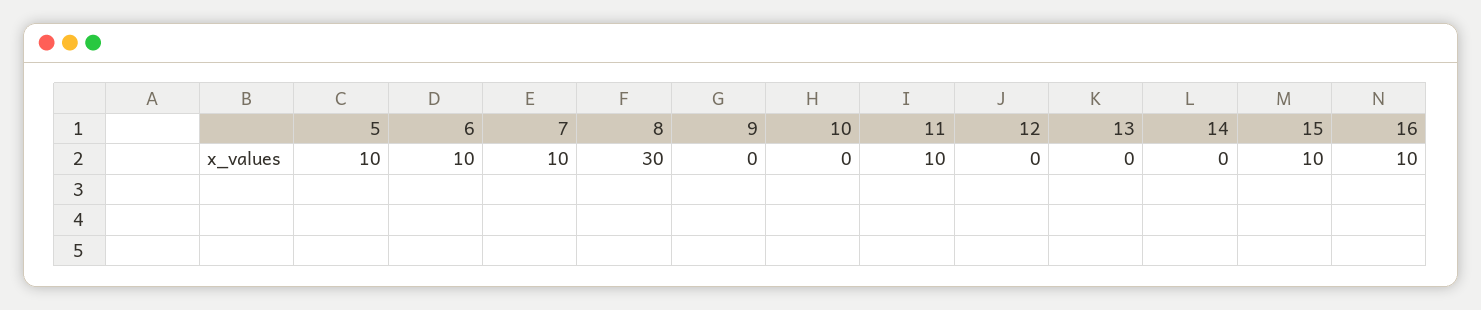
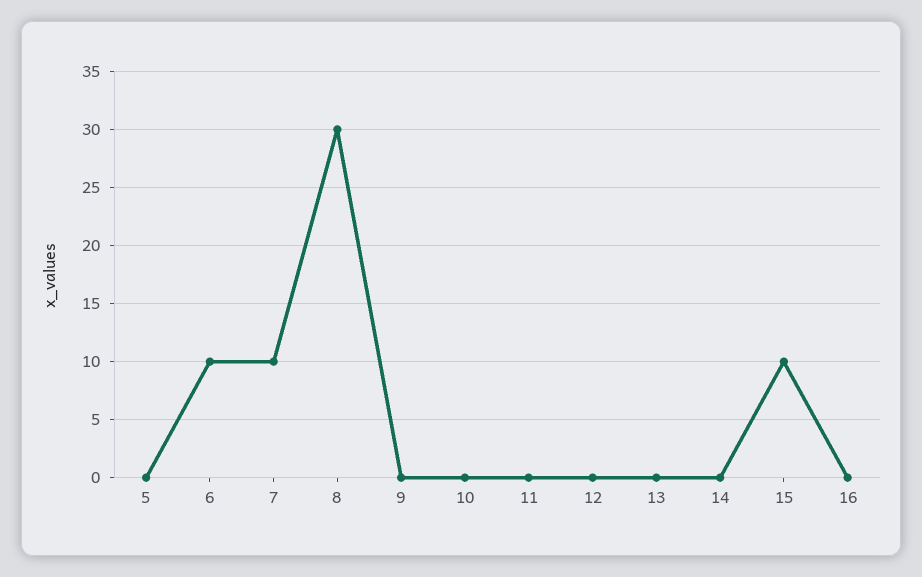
5: 10 -> 0
11: 10 -> 0
16: 10 -> 0

